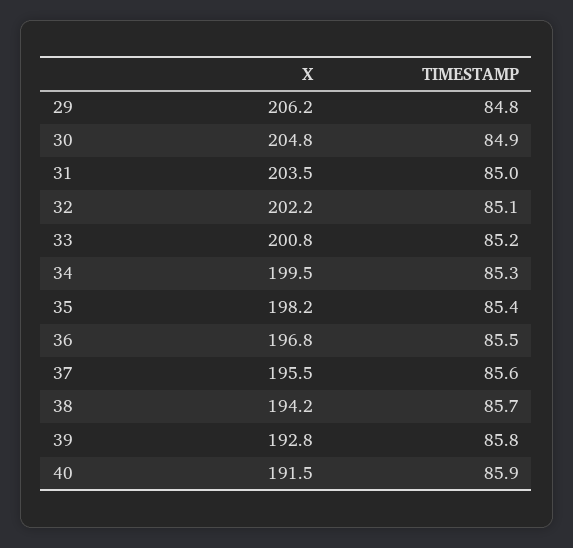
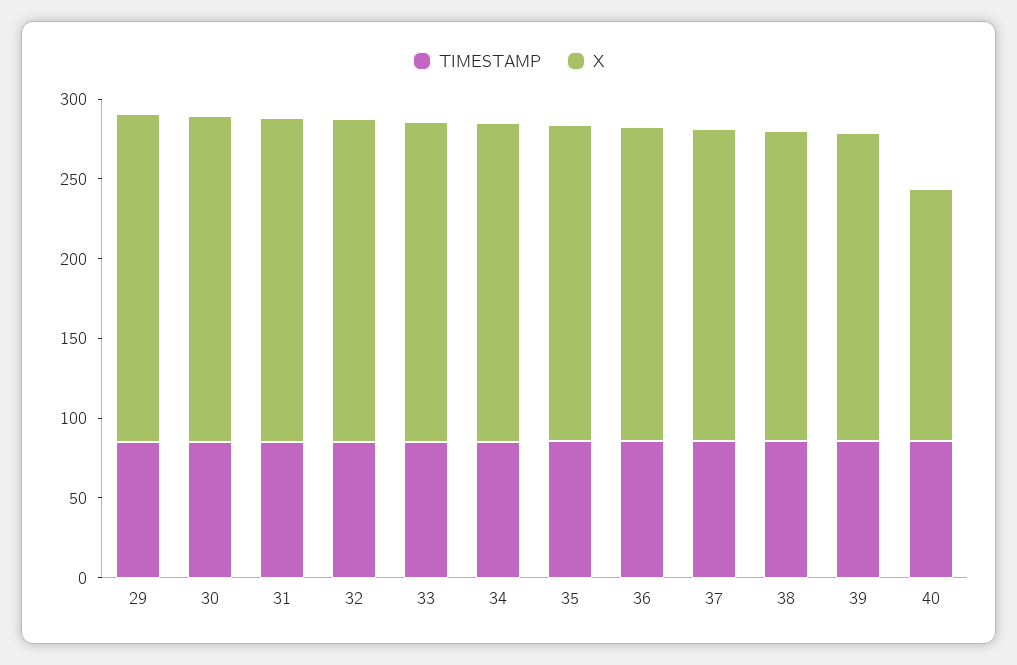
X, 40: 191.5 -> 160

